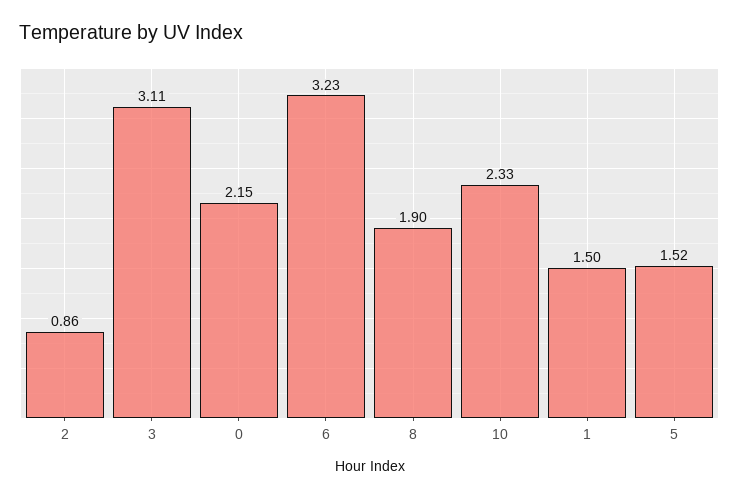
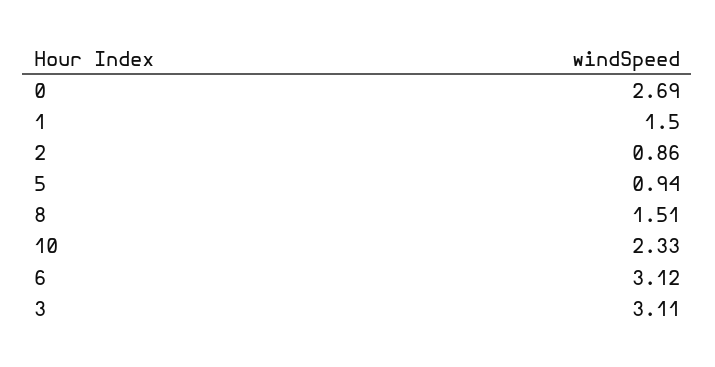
0: 2.15 -> 2.69
6: 3.23 -> 3.12
8: 1.9 -> 1.51
5: 1.52 -> 0.94

